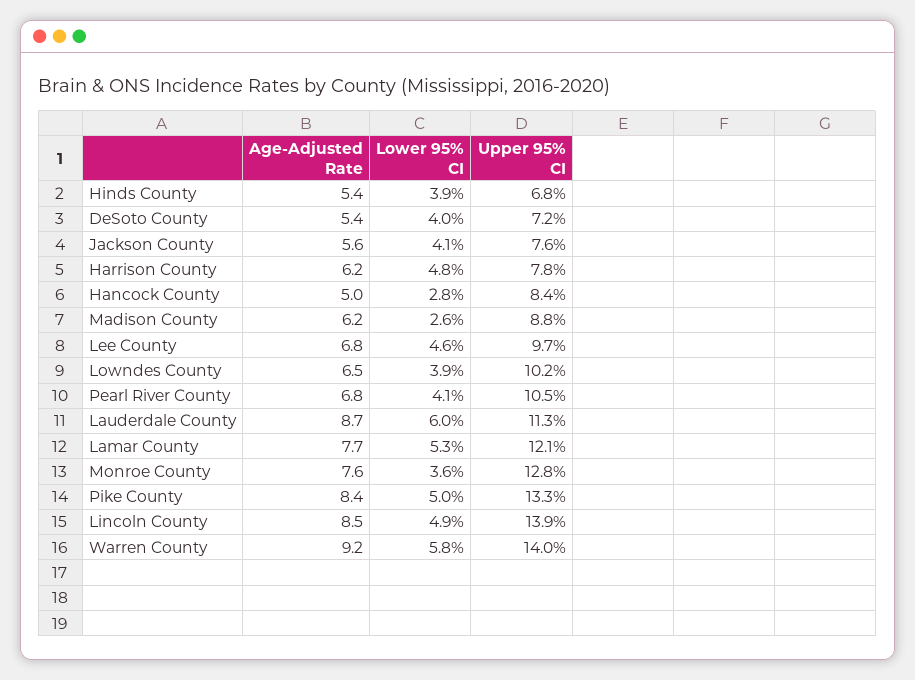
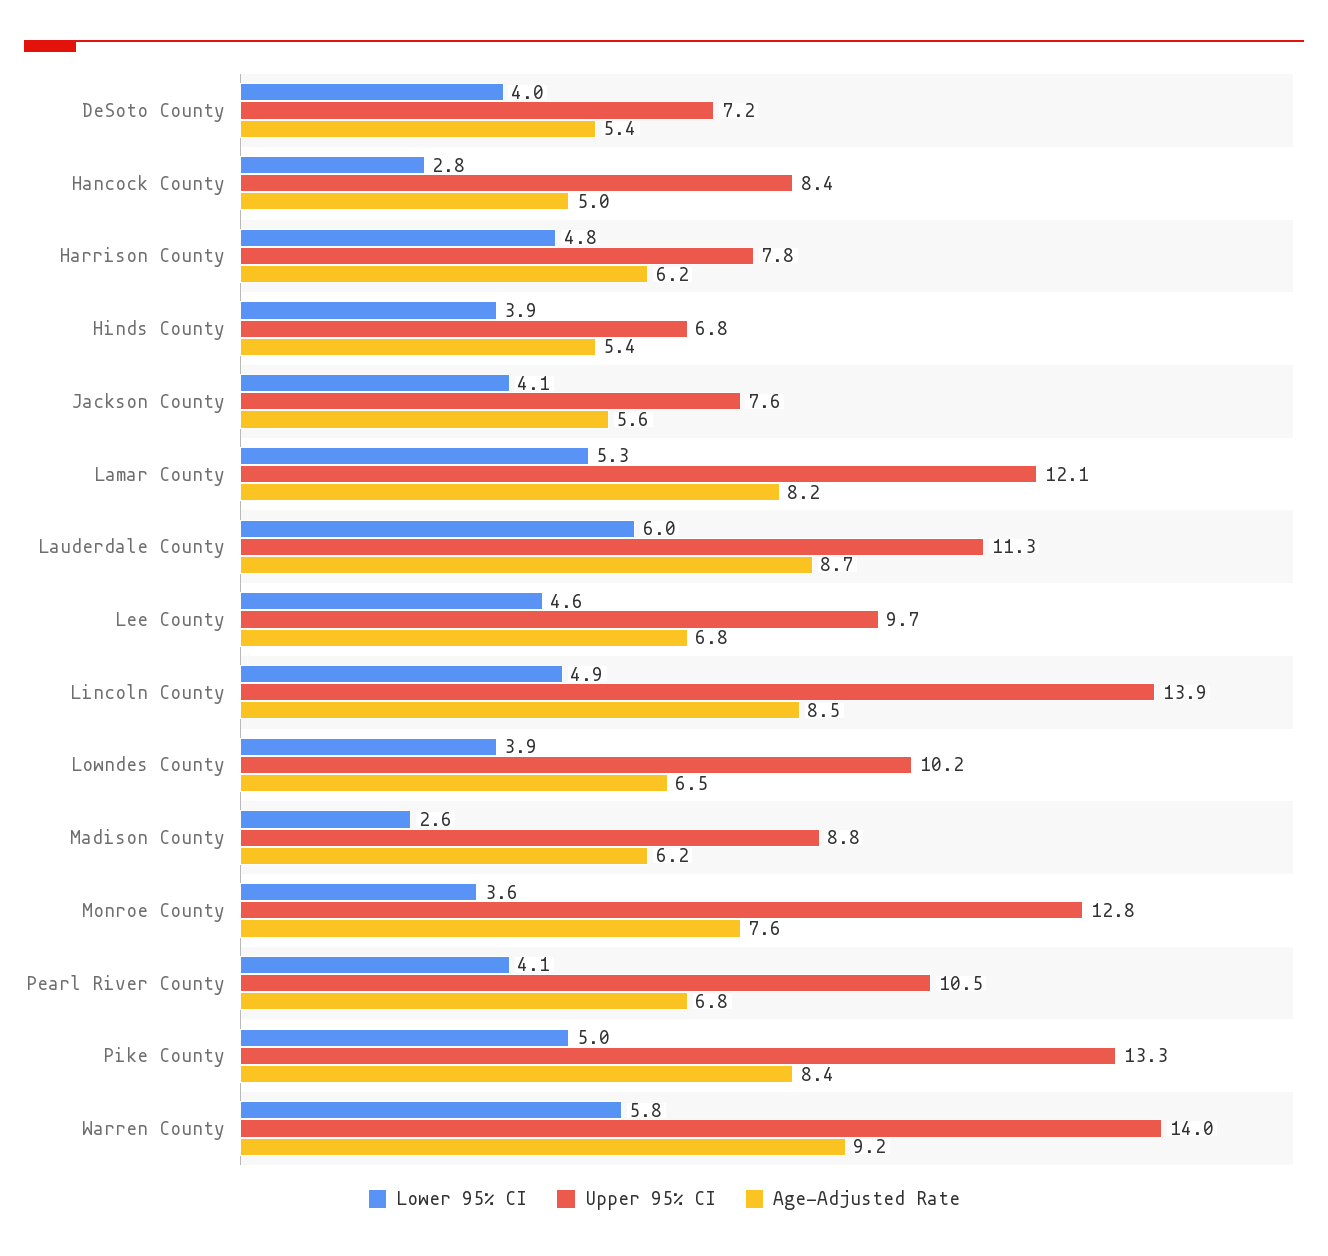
Age-Adjusted Rate, Lamar County: 7.7 -> 8.2

